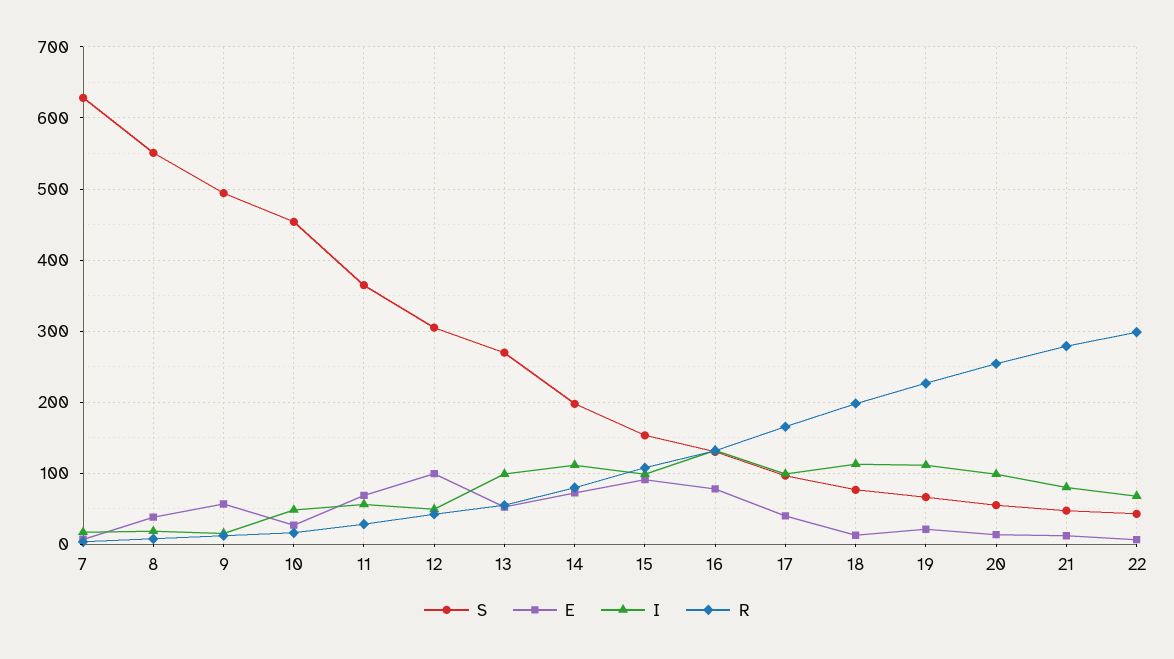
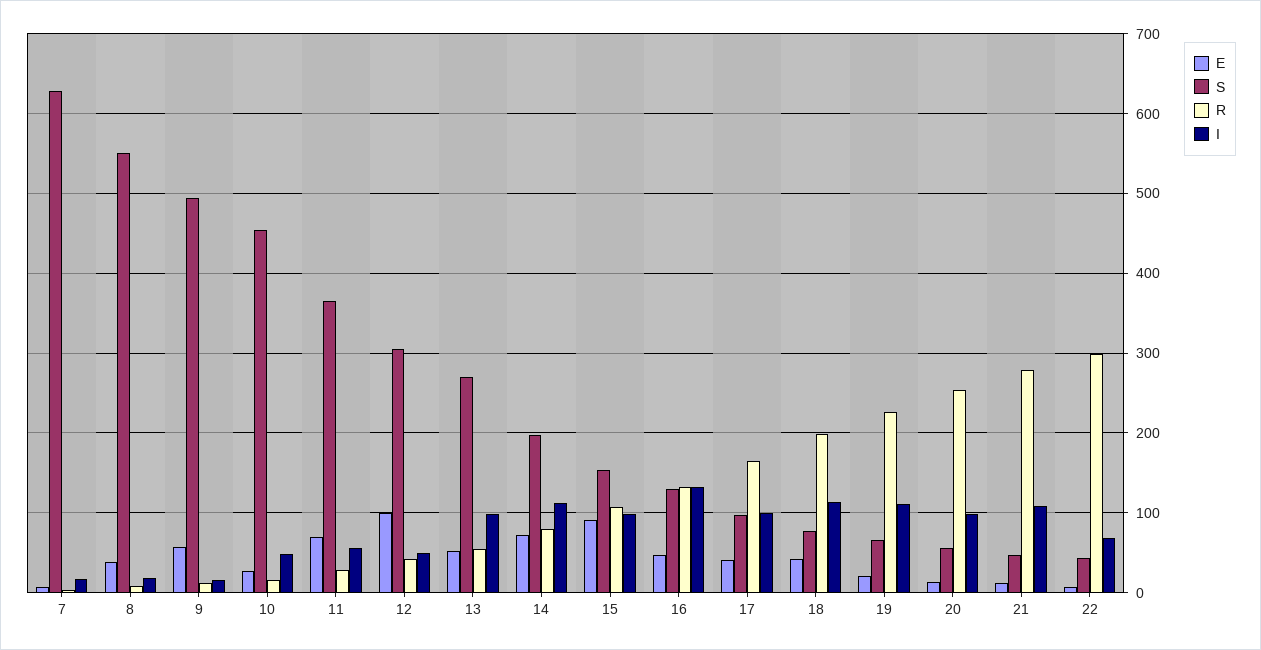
E, 16: 80 -> 50
E, 18: 10 -> 40
I, 21: 80 -> 110

